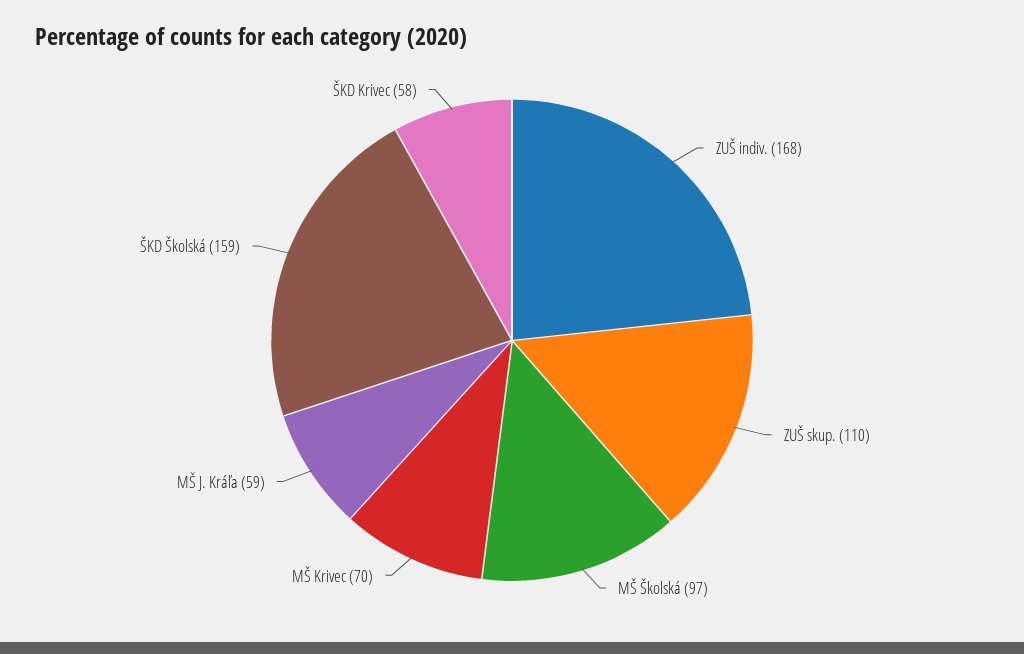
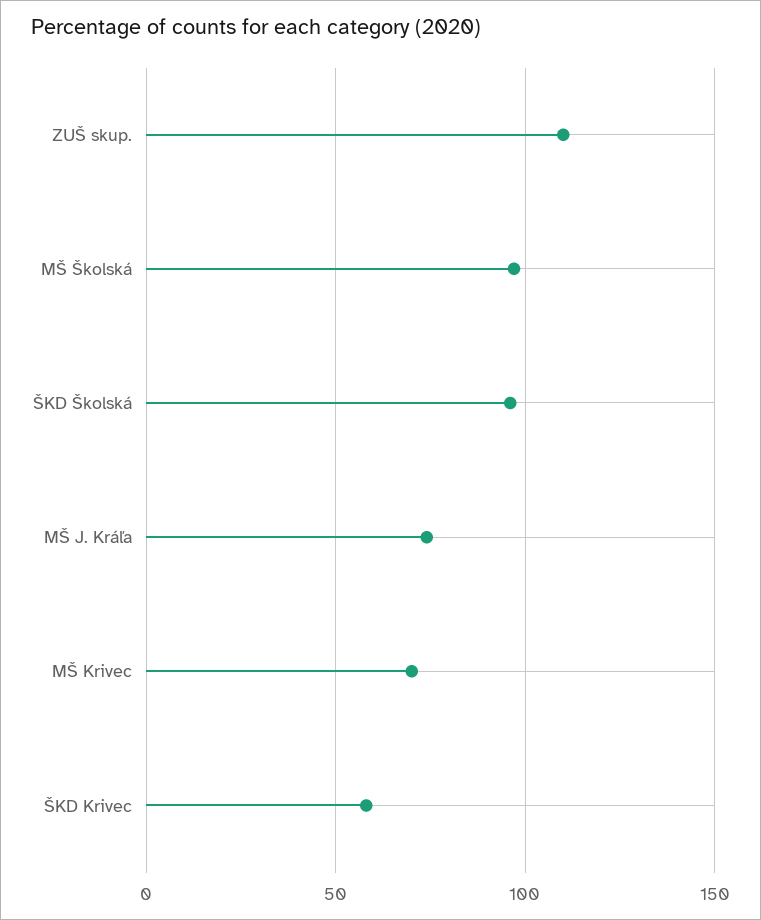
ZUŠ indiv.: 168 -> none
MŠ J. Kráľa: 59 -> 75
ŠKD Školská: 159 -> 95

